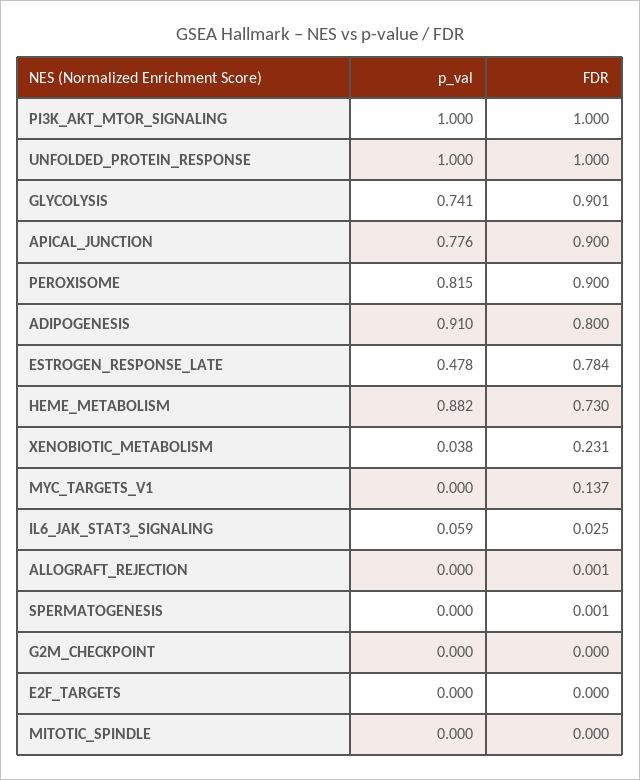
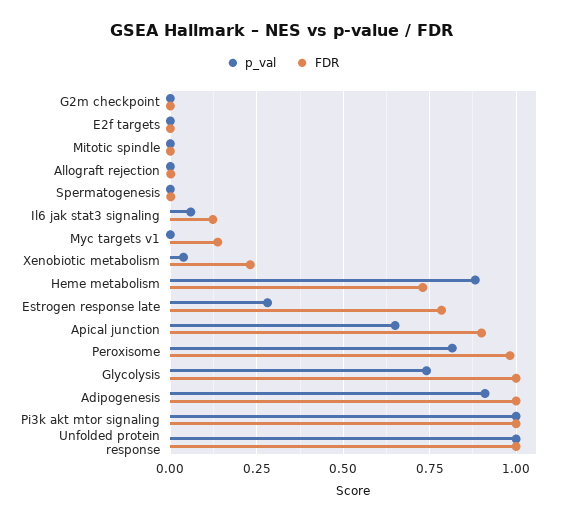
FDR, GLYCOLYSIS: 0.901 -> 1
p_val, APICAL_JUNCTION: 0.776 -> 0.65
FDR, PEROXISOME: 0.9 -> 0.975
FDR, ADIPOGENESIS: 0.8 -> 1
p_val, ESTROGEN_RESPONSE_LATE: 0.478 -> 0.275
FDR, IL6_JAK_STAT3_SIGNALING: 0.025 -> 0.125

